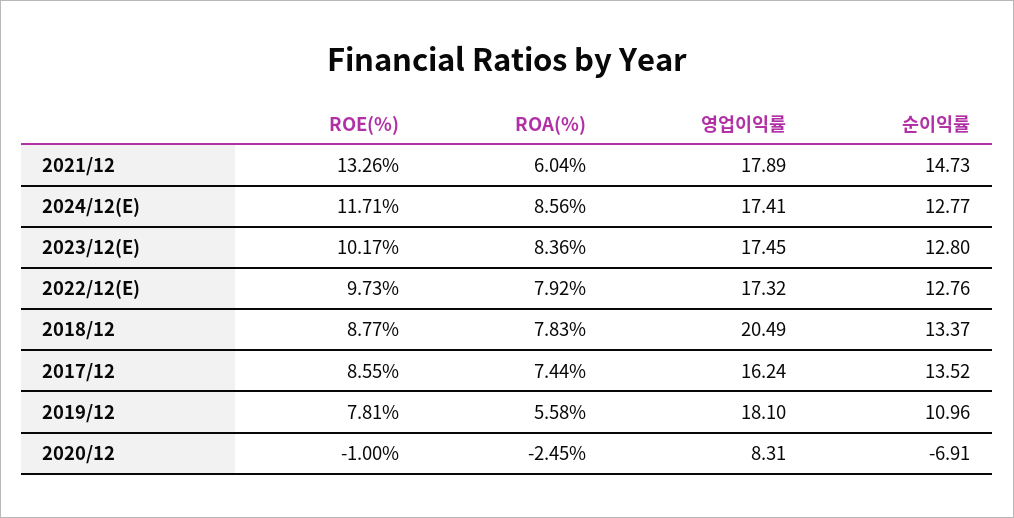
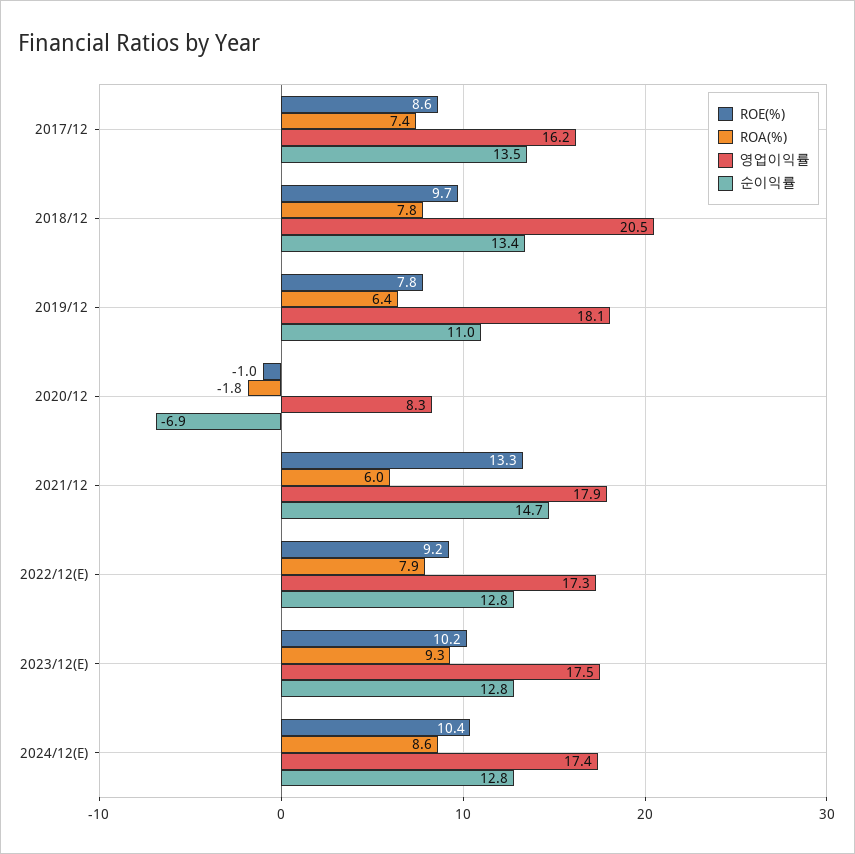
ROE(%), 2024/12(E): 11.71 -> 10.4
ROA(%), 2023/12(E): 8.36 -> 9.3
ROE(%), 2022/12(E): 9.73 -> 9.2
ROE(%), 2018/12: 8.77 -> 9.7
ROA(%), 2019/12: 5.58 -> 6.4
ROA(%), 2020/12: -2.45 -> -1.8

